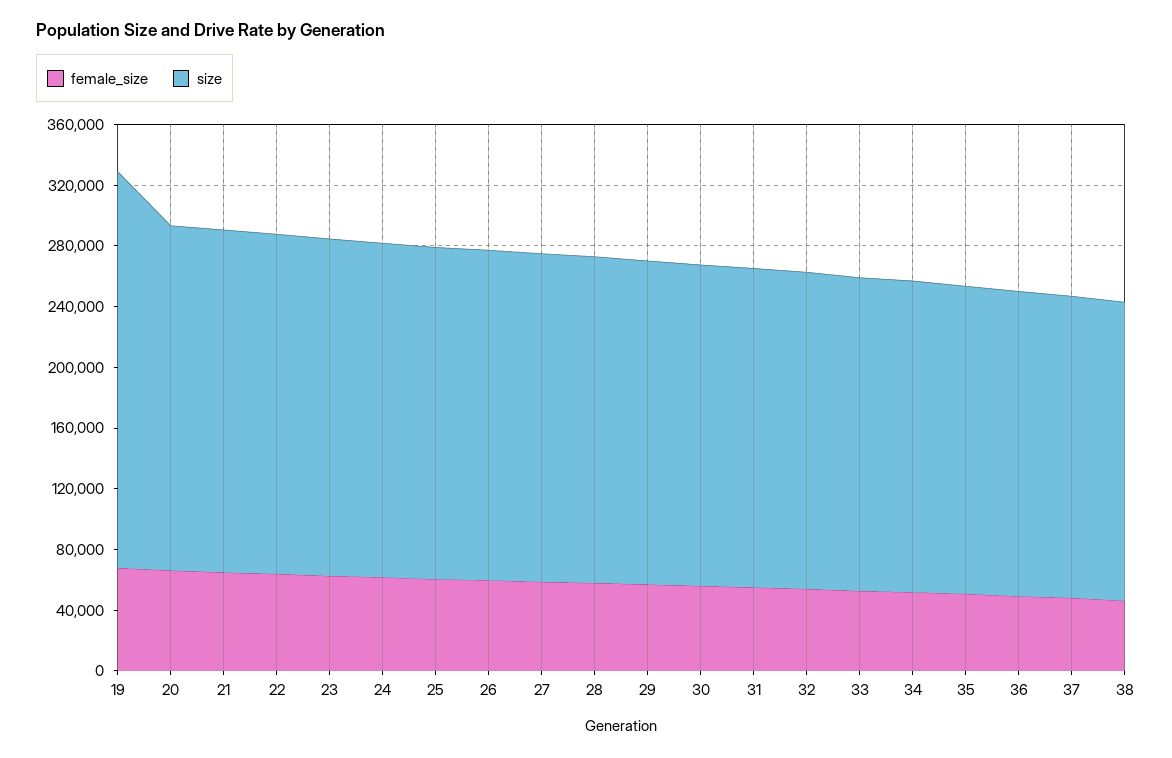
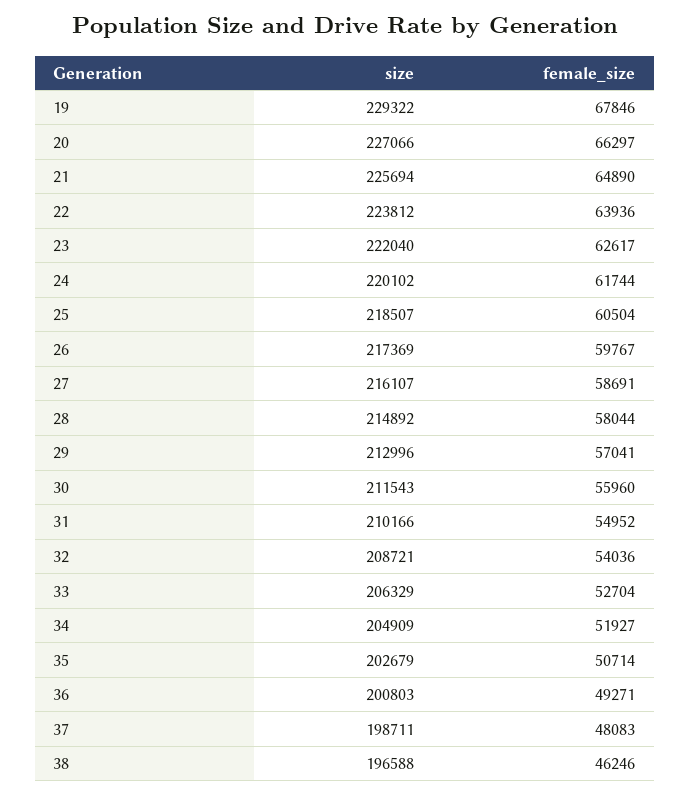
size, 19: 260000 -> 229322

